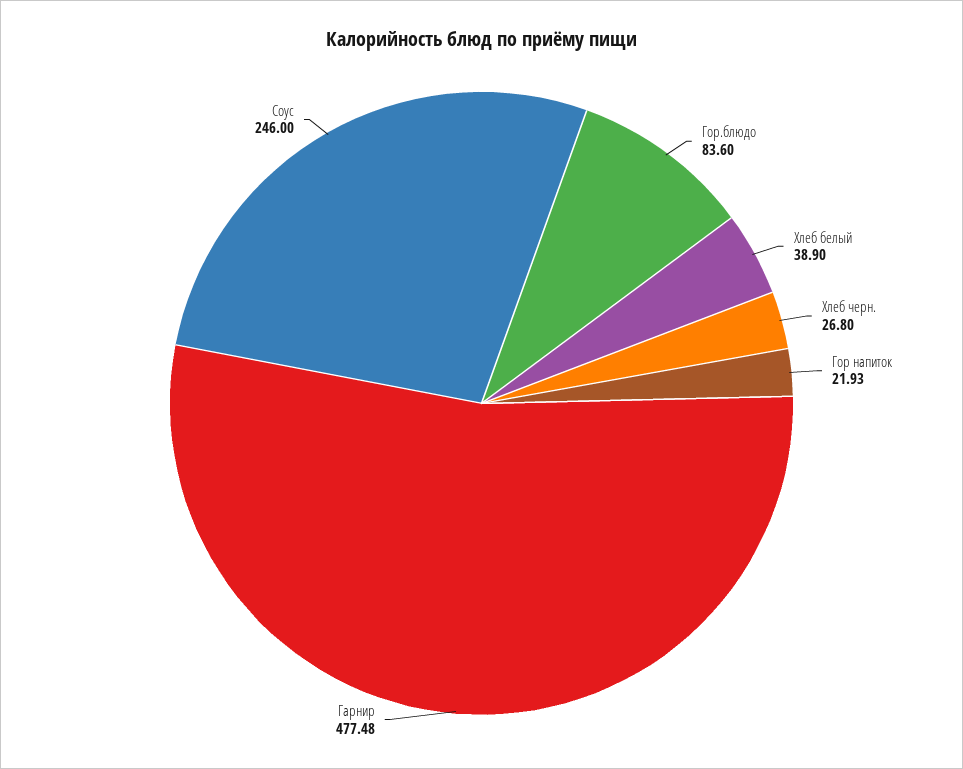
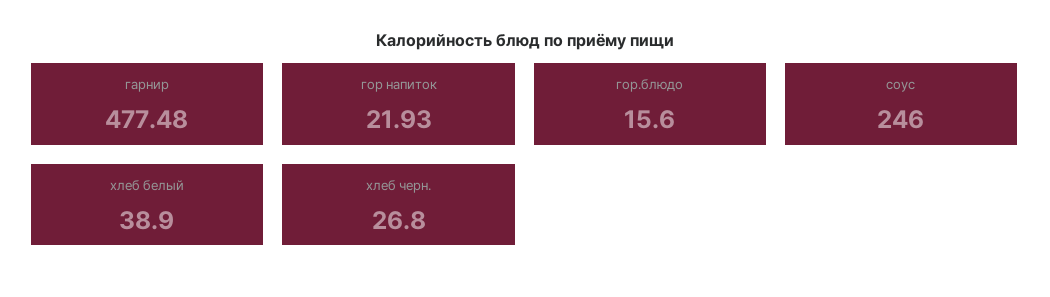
Гор.блюдо: 83.6 -> 15.6

